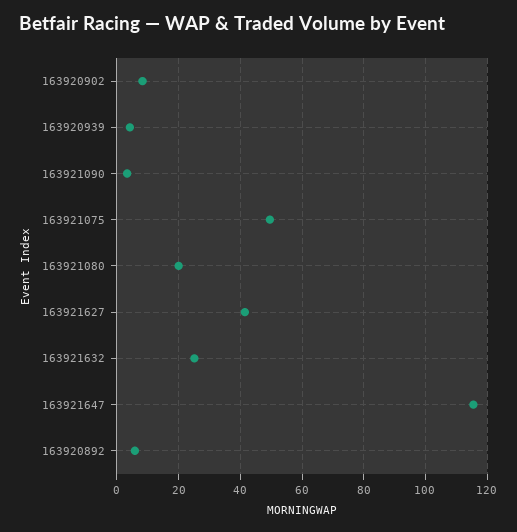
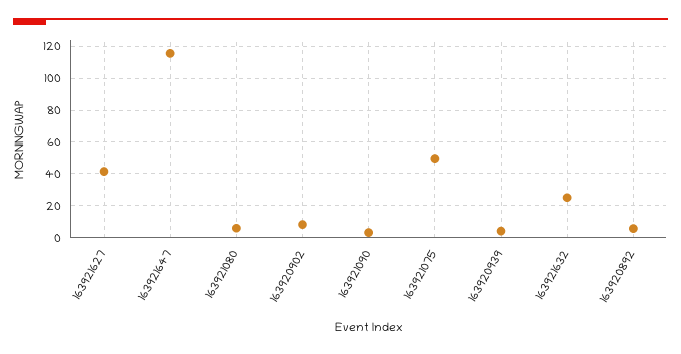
163921080: 20 -> 5

